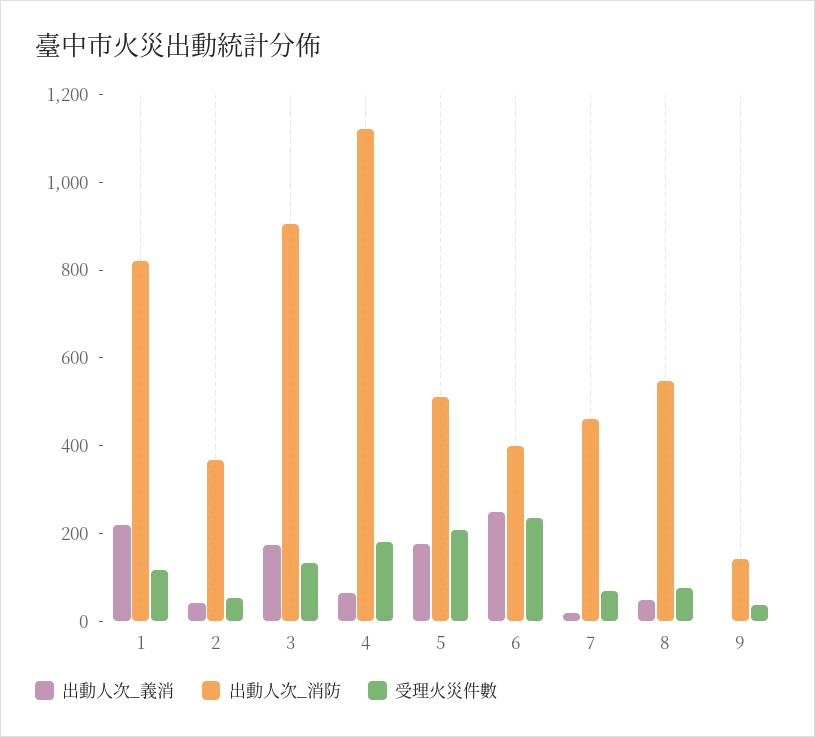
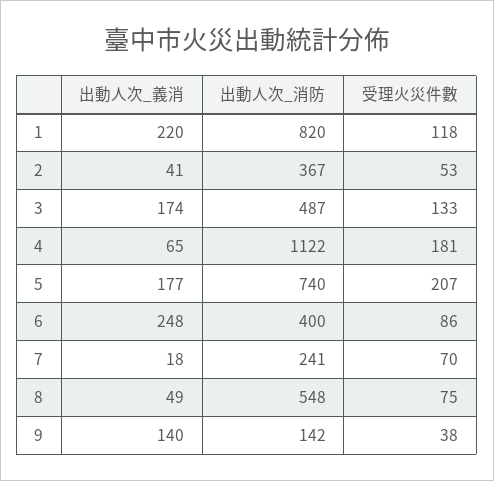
出動人次_消防, 3: 900 -> 487
出動人次_消防, 5: 500 -> 740
受理火災件數, 6: 250 -> 86
出動人次_消防, 7: 450 -> 241
出動人次_義消, 9: 0 -> 140

